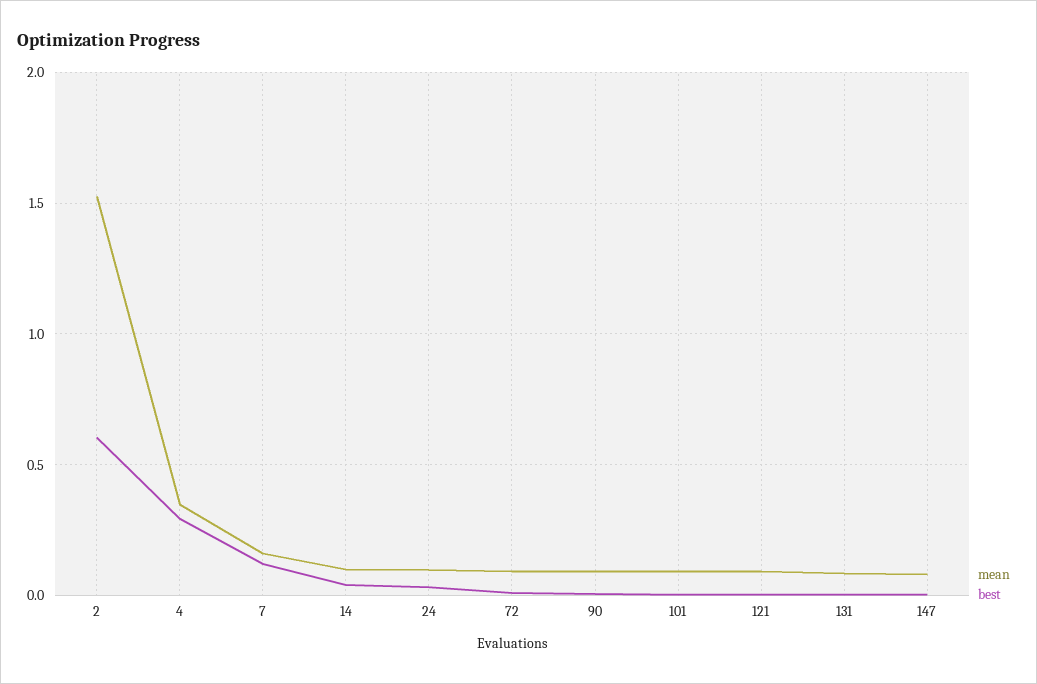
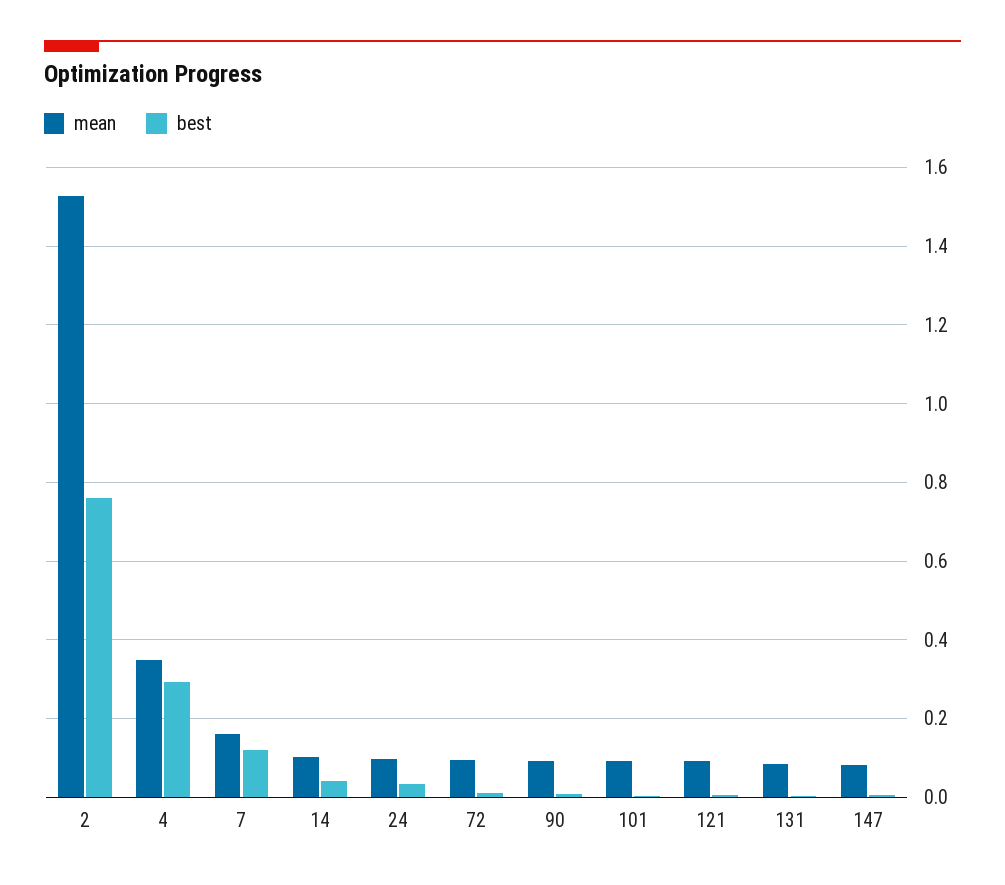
best, 2: 0.6 -> 0.76

